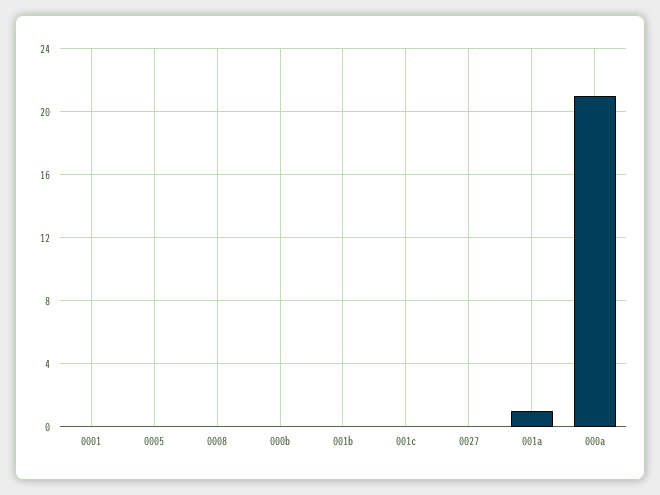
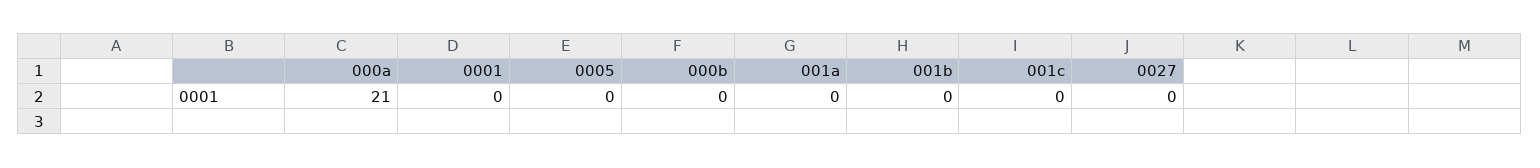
0008: 0 -> none
001a: 1 -> 0

